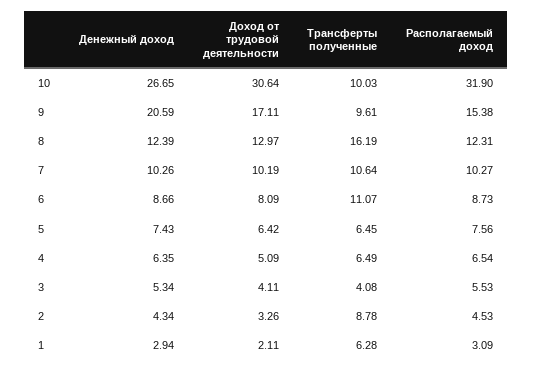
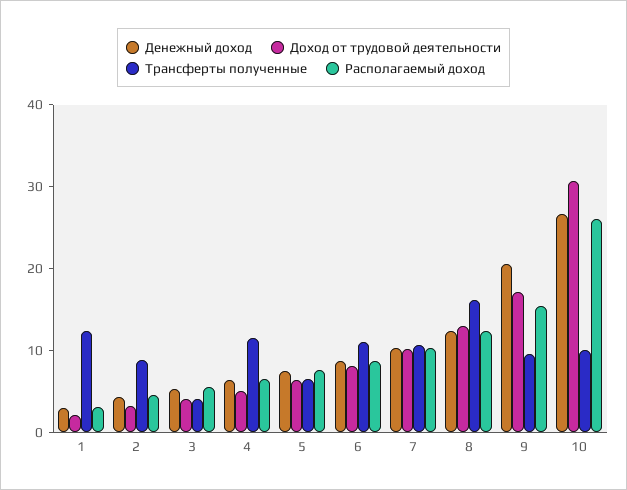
Располагаемый доход, 10: 31.9 -> 26
Трансферты полученные, 4: 6.49 -> 12
Трансферты полученные, 1: 6.28 -> 12

